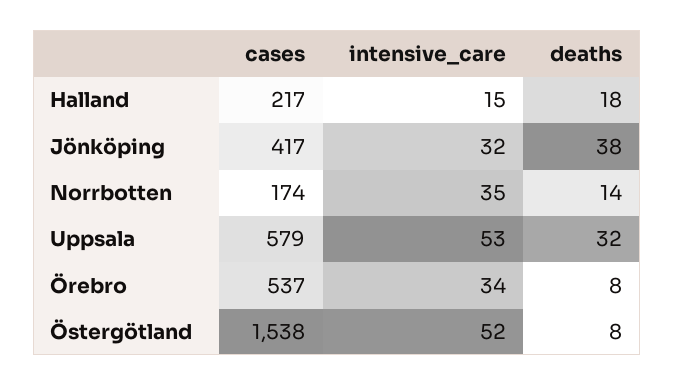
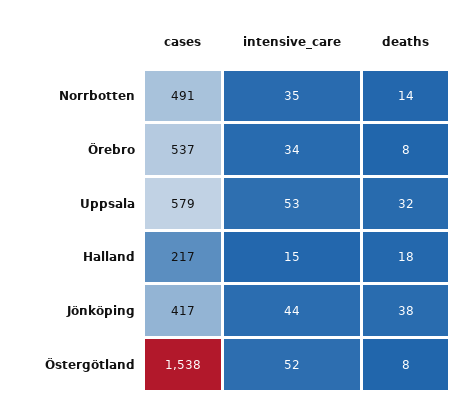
intensive_care, Jönköping: 32 -> 44
cases, Norrbotten: 174 -> 491

